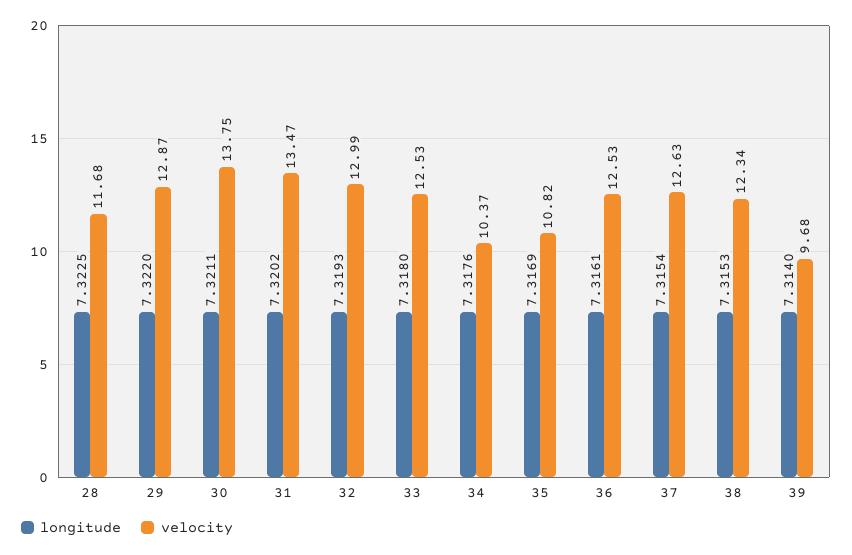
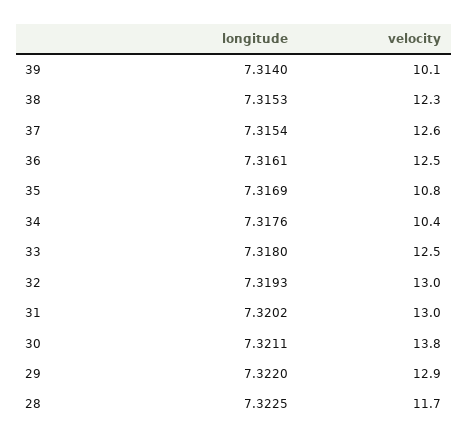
velocity, 31: 13.47 -> 13
velocity, 39: 9.68 -> 10.1

